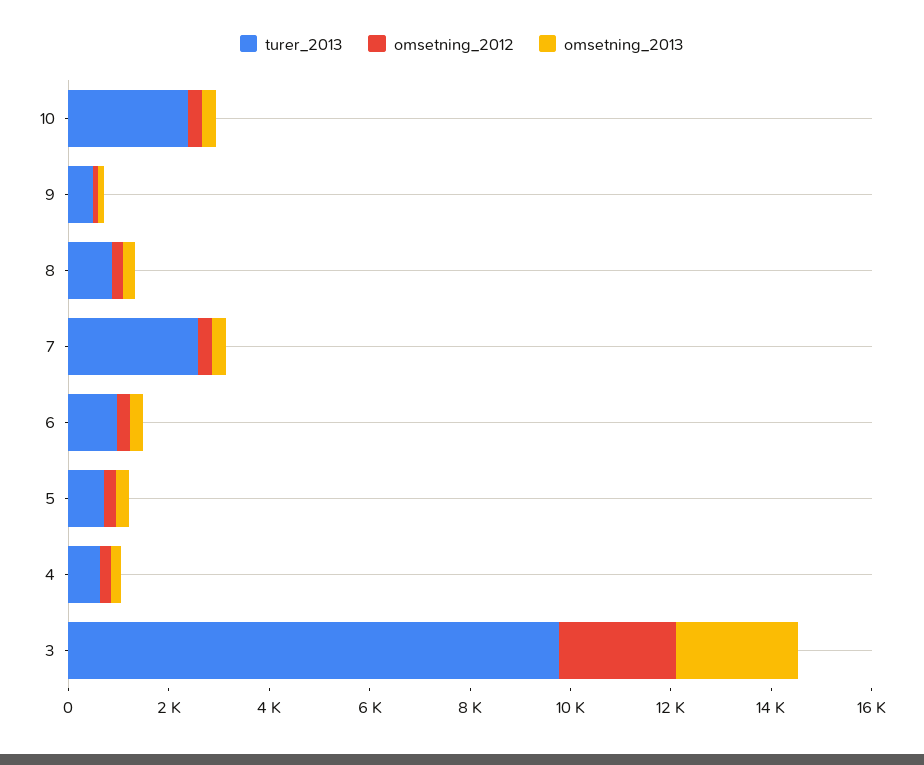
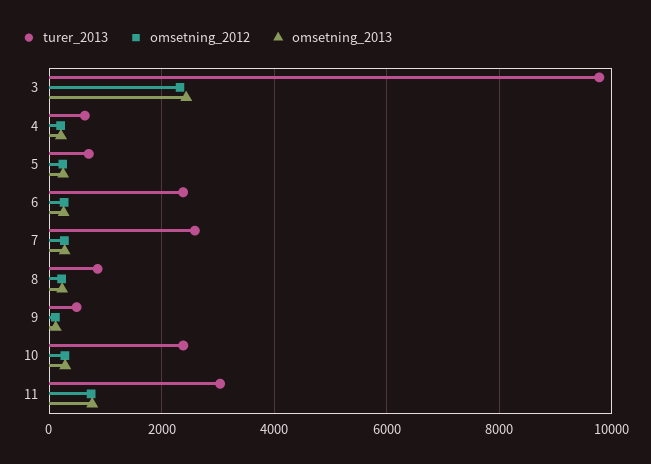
turer_2013, 6: 1000 -> 2400
turer_2013, 11: none -> 3000
omsetning_2012, 11: none -> 800
omsetning_2013, 11: none -> 800

